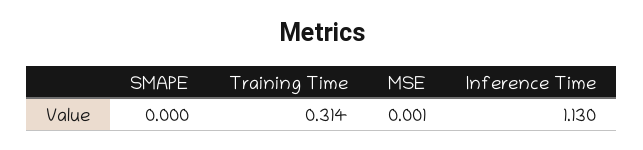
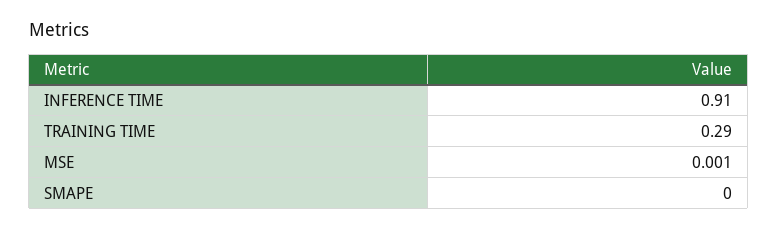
Training Time: 0.314 -> 0.29
Inference Time: 1.13 -> 0.91

